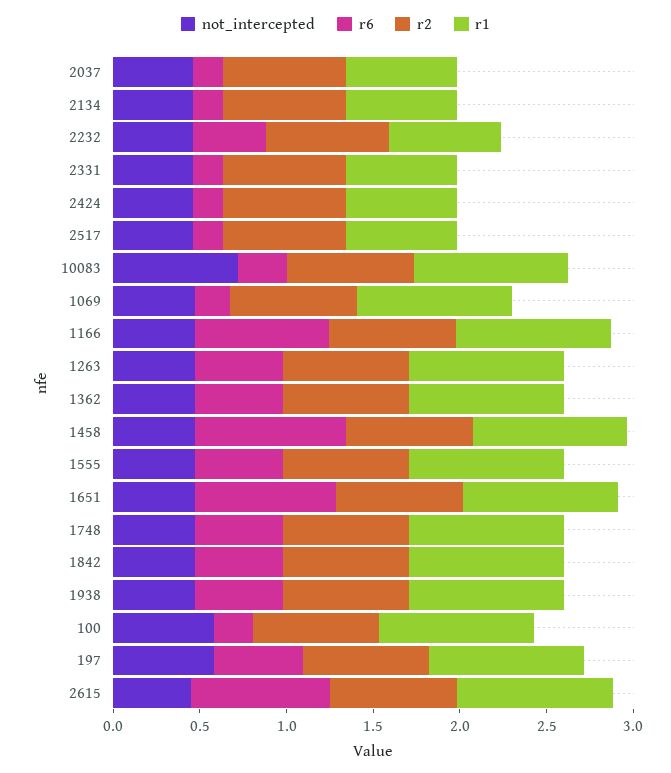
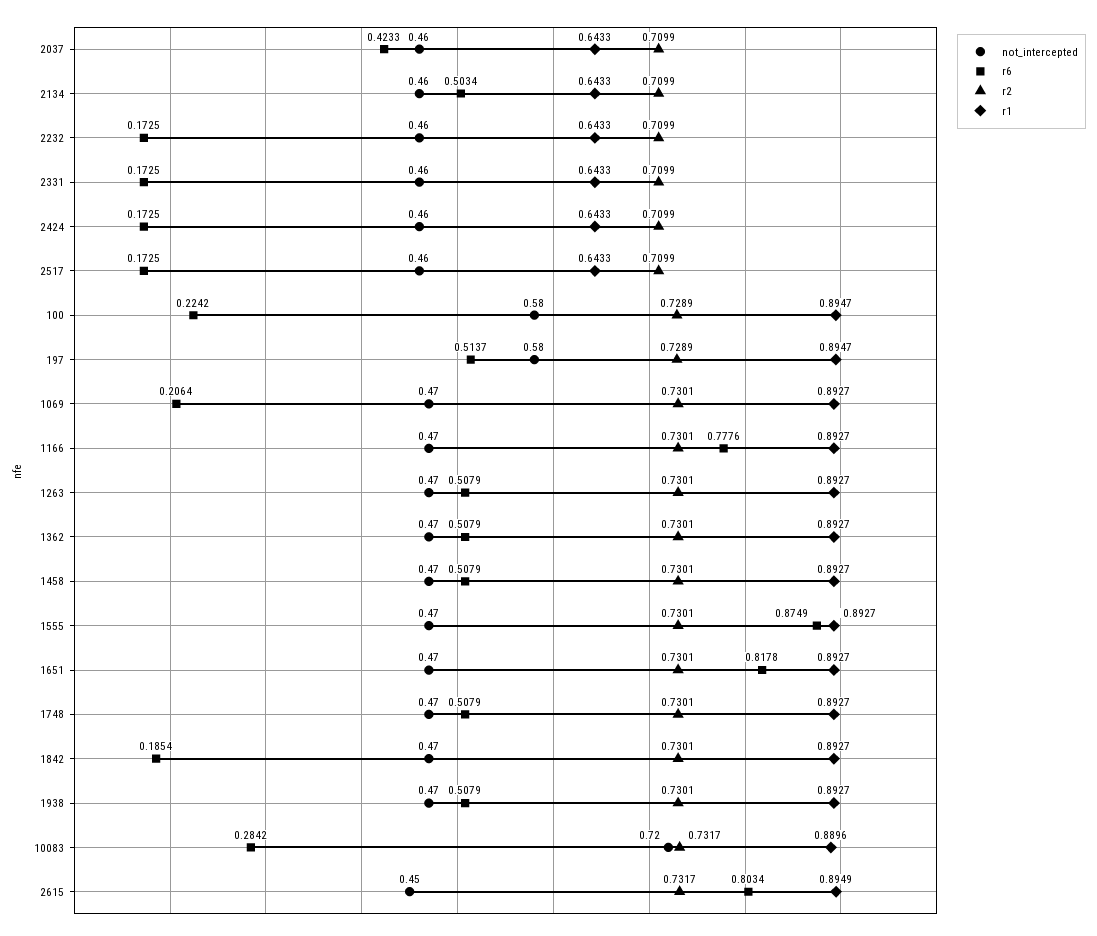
r6, 2037: 0.2 -> 0.4233
r6, 2134: 0.2 -> 0.5034
r6, 2232: 0.4 -> 0.1725
r6, 1458: 0.9 -> 0.5079
r6, 1555: 0.5 -> 0.8749
r6, 1842: 0.5 -> 0.1854

